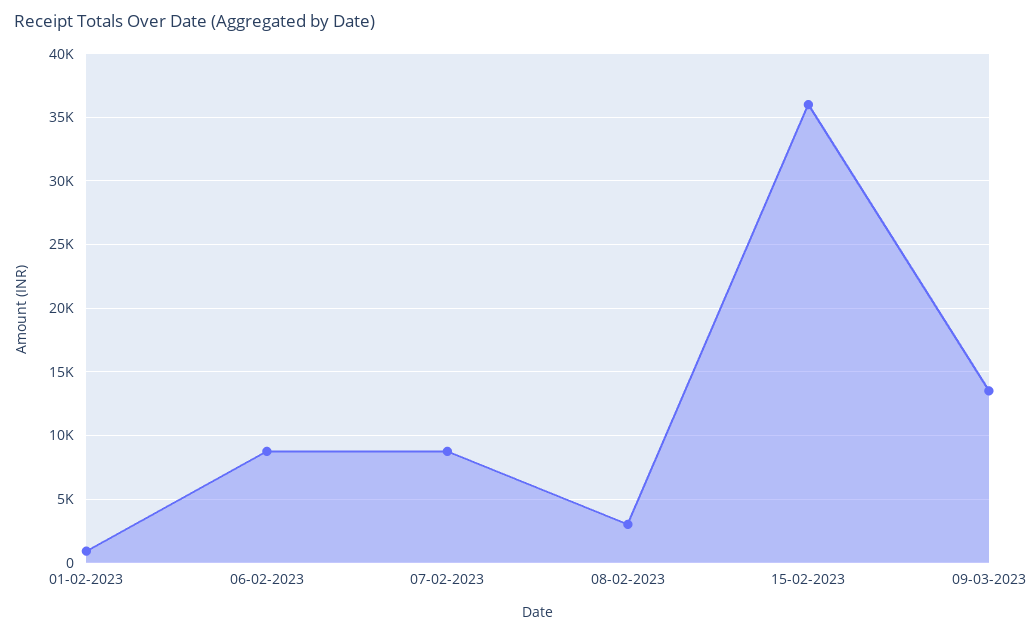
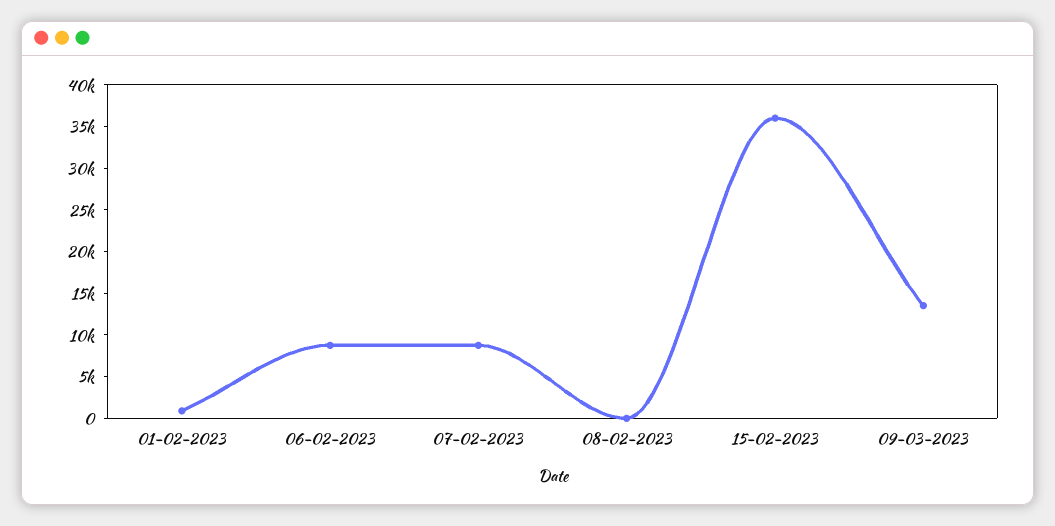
08-02-2023: 3000 -> 0

